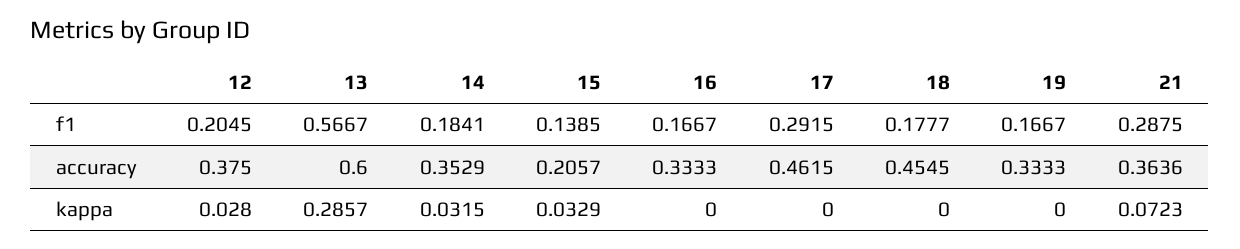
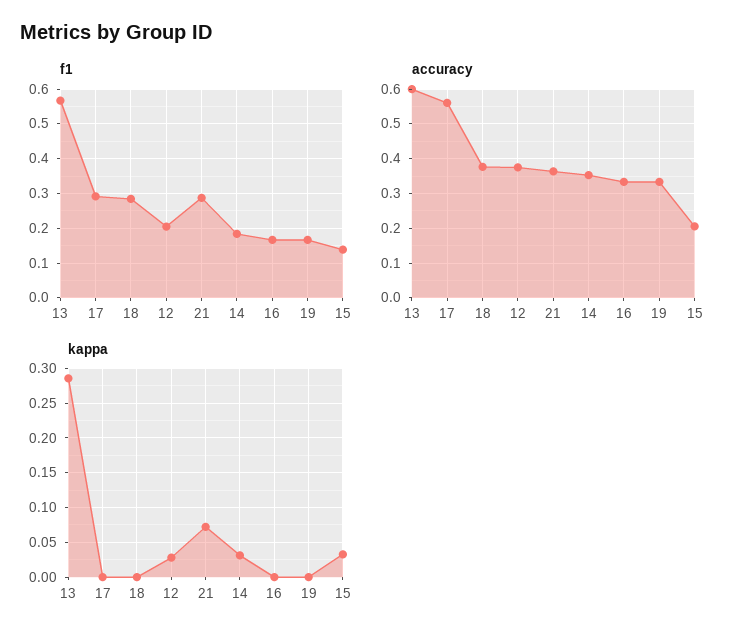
f1, 18: 0.1777 -> 0.28
accuracy, 17: 0.4615 -> 0.56
accuracy, 18: 0.4545 -> 0.38

